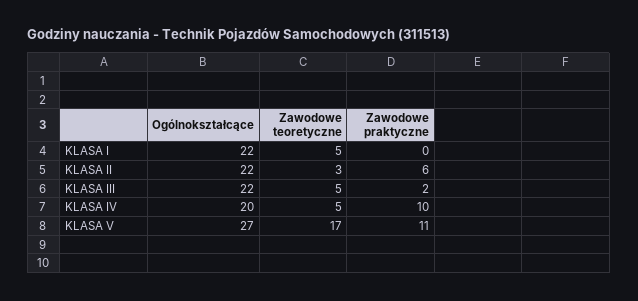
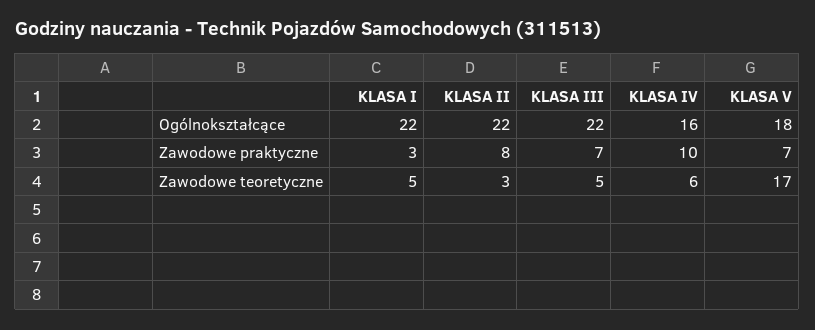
Zawodowe praktyczne, KLASA I: 0 -> 3
Zawodowe praktyczne, KLASA II: 6 -> 8
Zawodowe praktyczne, KLASA III: 2 -> 7
Ogólnokształcące, KLASA IV: 20 -> 16
Zawodowe teoretyczne, KLASA IV: 5 -> 6
Ogólnokształcące, KLASA V: 27 -> 18
Zawodowe praktyczne, KLASA V: 11 -> 7

